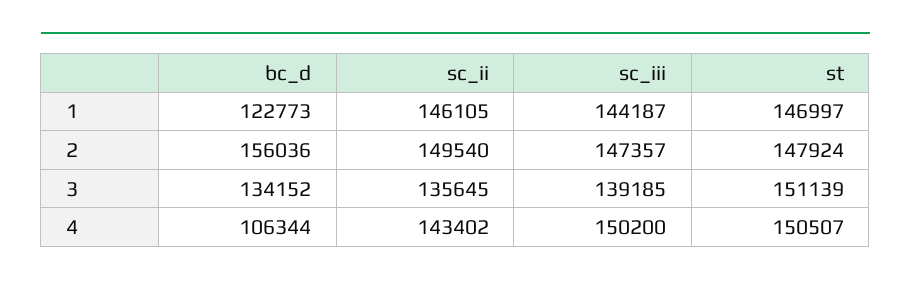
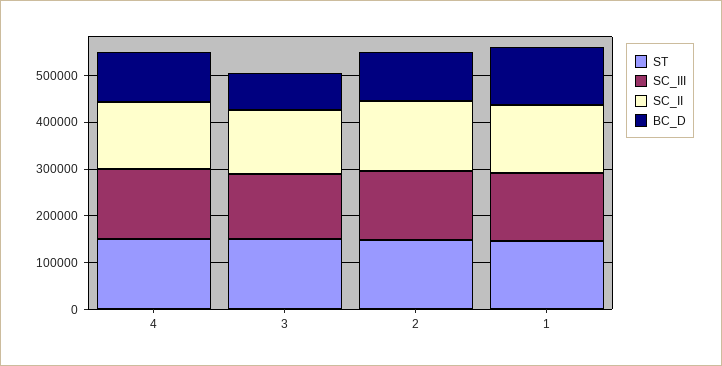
bc_d, 2: 156036 -> 100000
bc_d, 3: 134152 -> 80000

